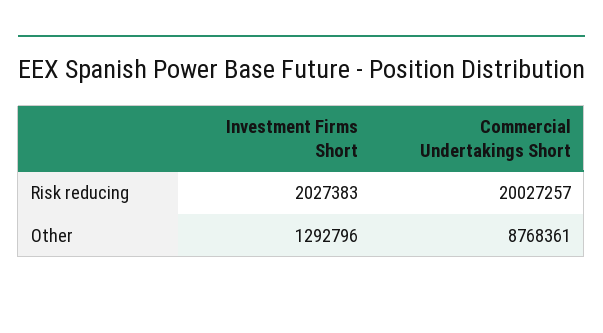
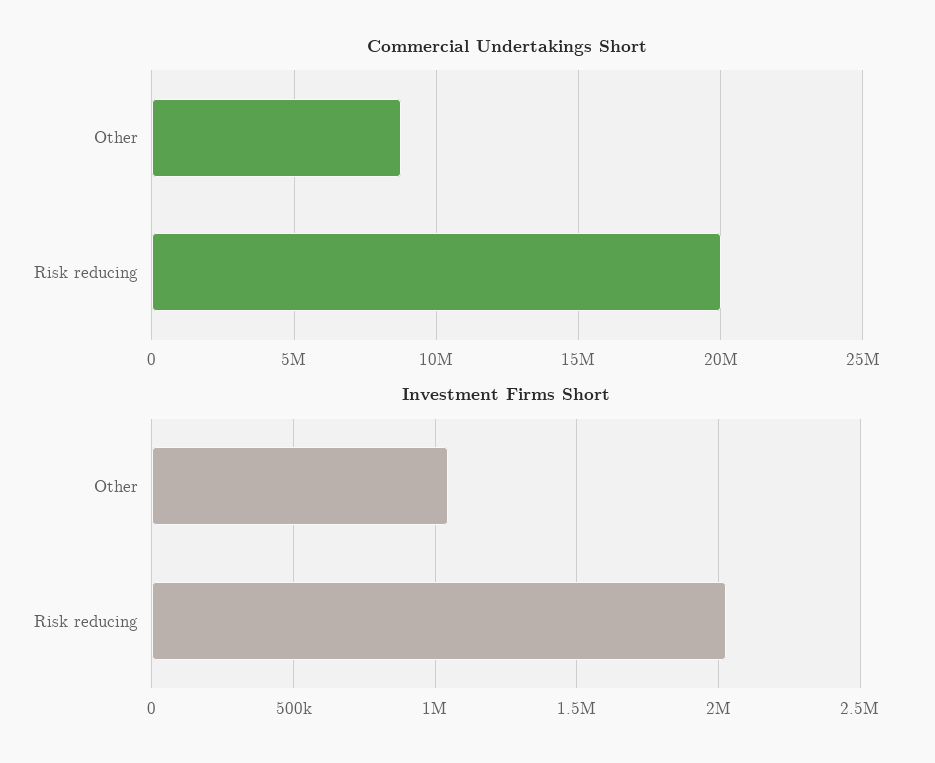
Investment Firms Short, Other: 1292796 -> 1050000

